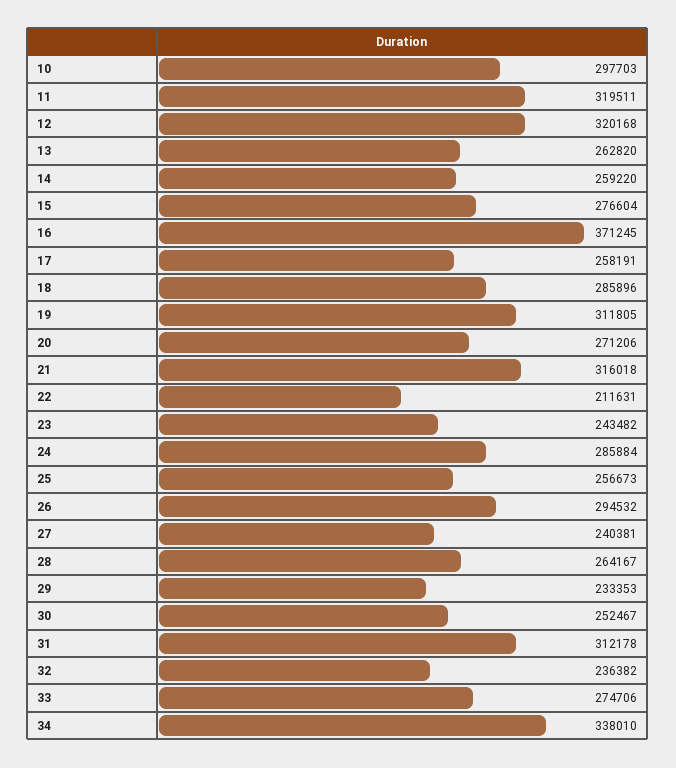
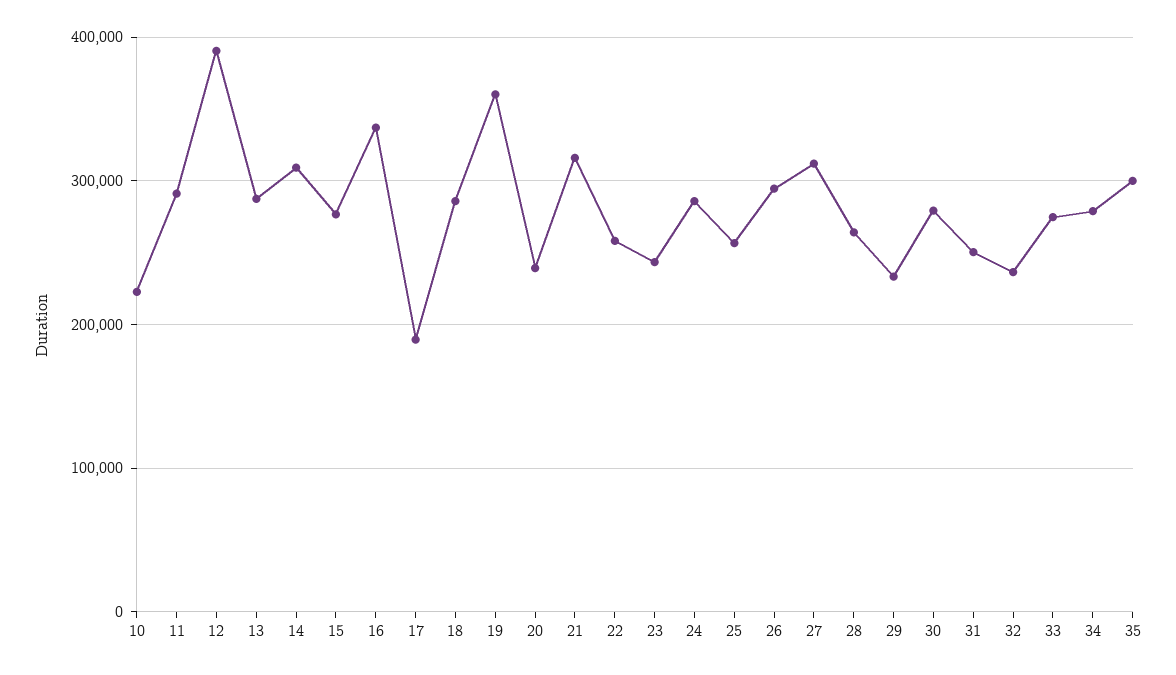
10: 297703 -> 220000
11: 319511 -> 290000
12: 320168 -> 390000
13: 262820 -> 290000
14: 259220 -> 310000
16: 371245 -> 340000
17: 258191 -> 190000
19: 311805 -> 360000
20: 271206 -> 240000
22: 211631 -> 260000
27: 240381 -> 310000
30: 252467 -> 280000
31: 312178 -> 250000
34: 338010 -> 280000
35: none -> 300000

